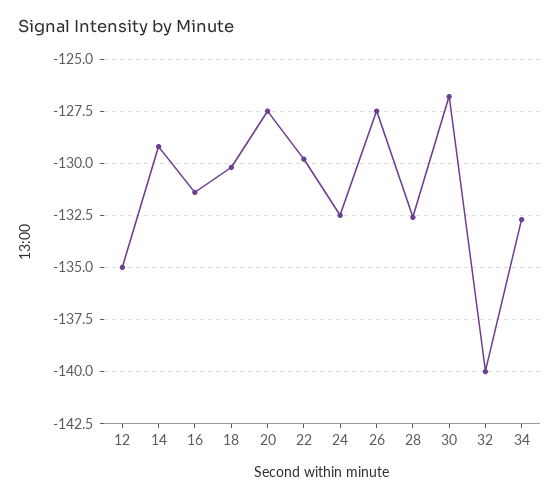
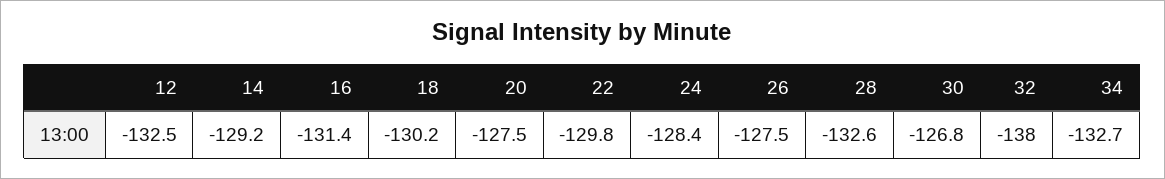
12: -135 -> -132.5
24: -132.5 -> -128.4
32: -140 -> -138

